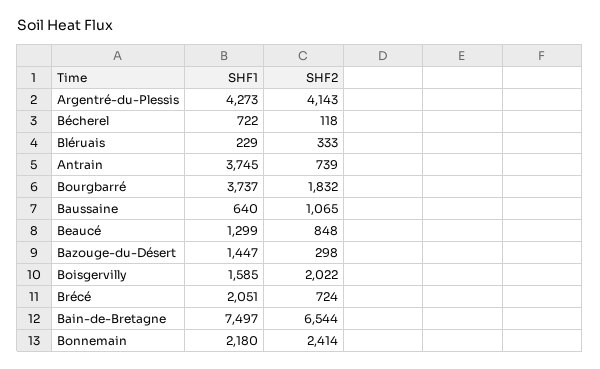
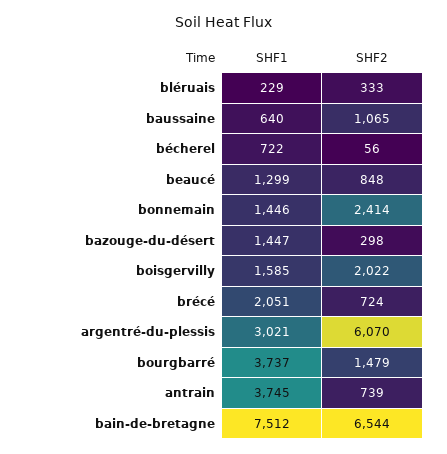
SHF1, Argentré-du-Plessis: 4273 -> 3021
SHF2, Argentré-du-Plessis: 4143 -> 6070
SHF2, Bécherel: 118 -> 56
SHF2, Bourgbarré: 1832 -> 1479
SHF1, Bain-de-Bretagne: 7497 -> 7512
SHF1, Bonnemain: 2180 -> 1446

